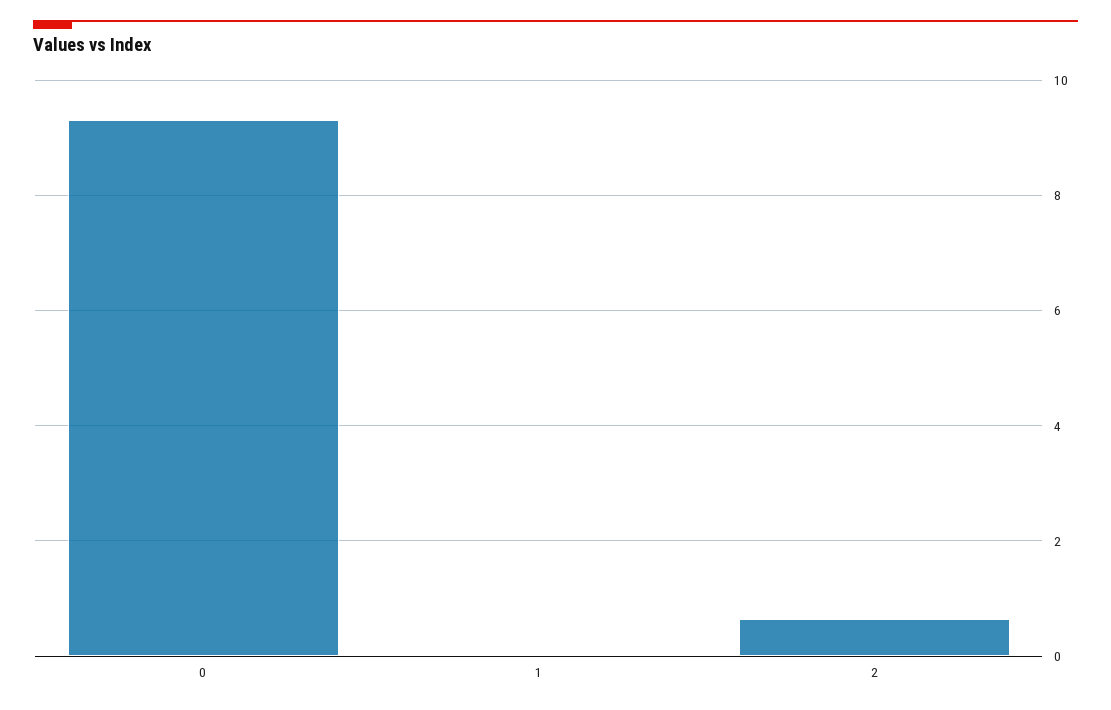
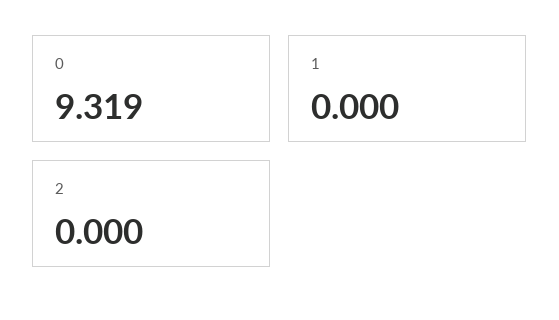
2: 0.6 -> 0

